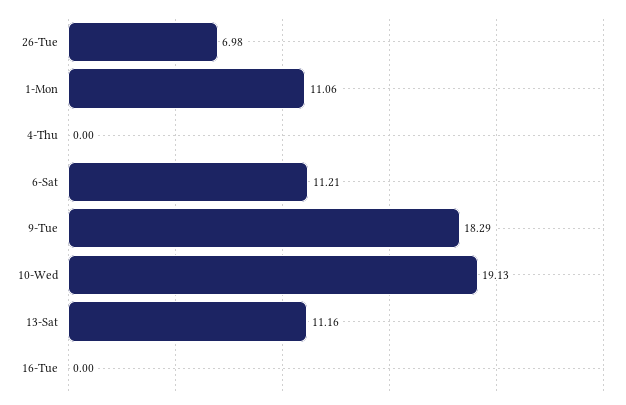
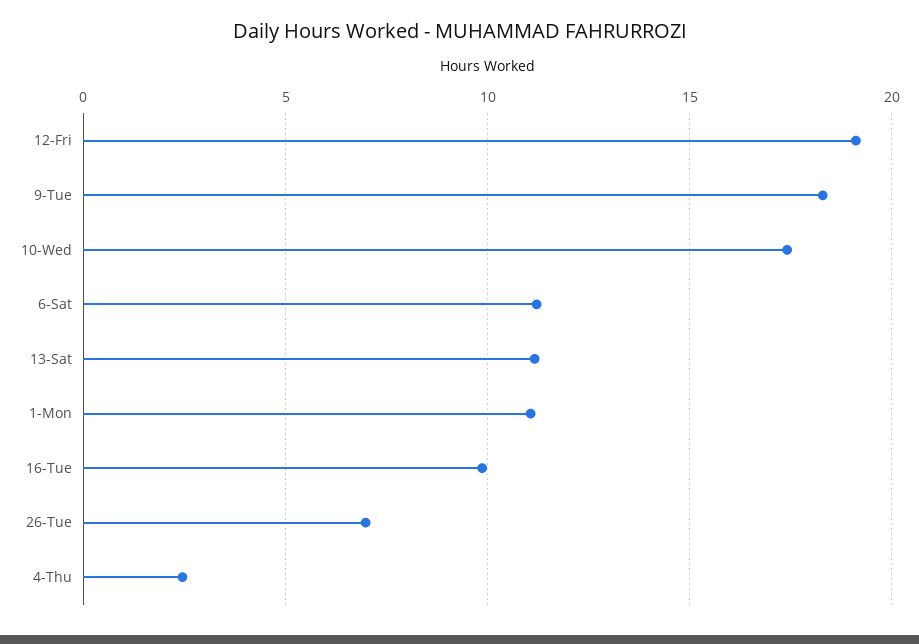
4-Thu: 0 -> 2.5
10-Wed: 19.13 -> 17.5
16-Tue: 0 -> 10
12-Fri: none -> 19

